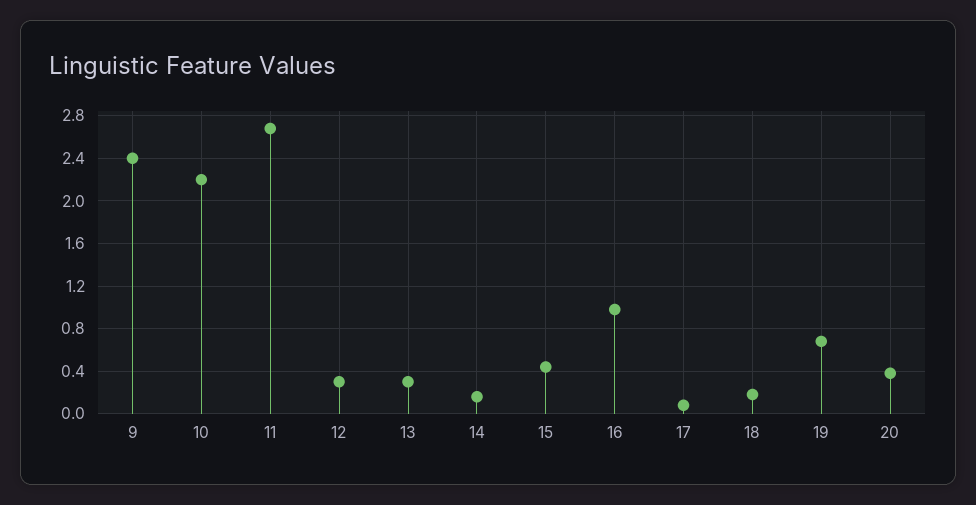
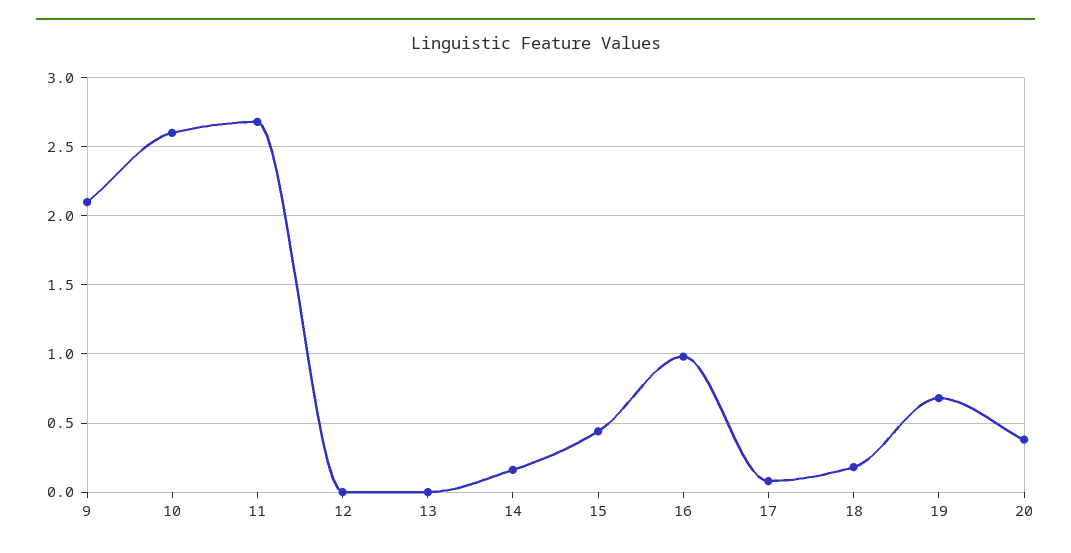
9: 2.4 -> 2.1
10: 2.2 -> 2.6
12: 0.3 -> 0
13: 0.3 -> 0

